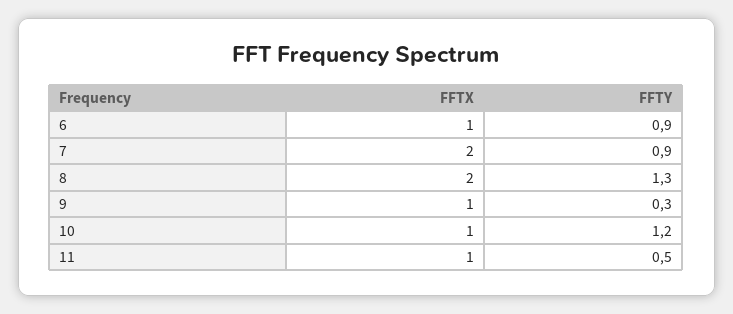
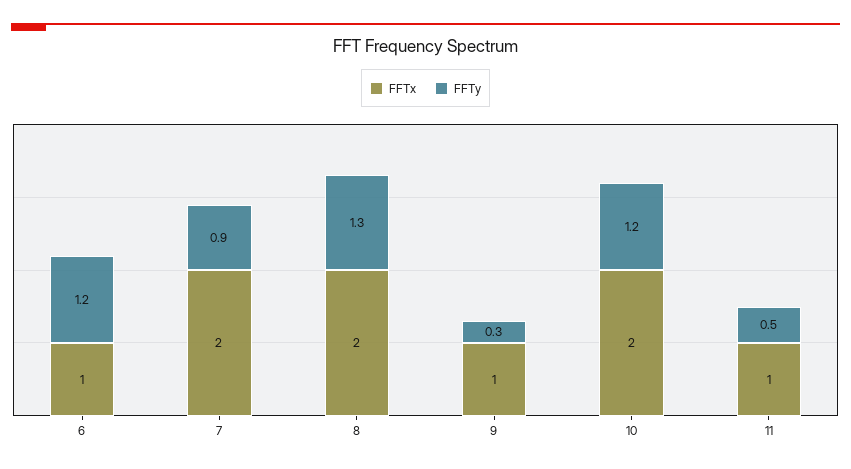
FFTY, 6: 0.9 -> 1.2
FFTX, 10: 1 -> 2

